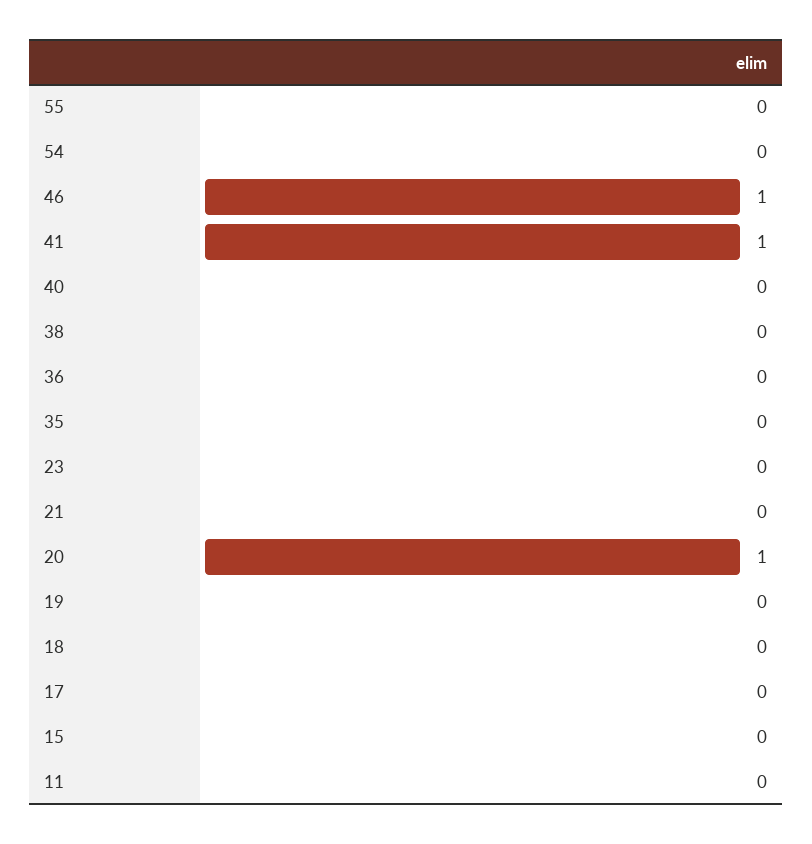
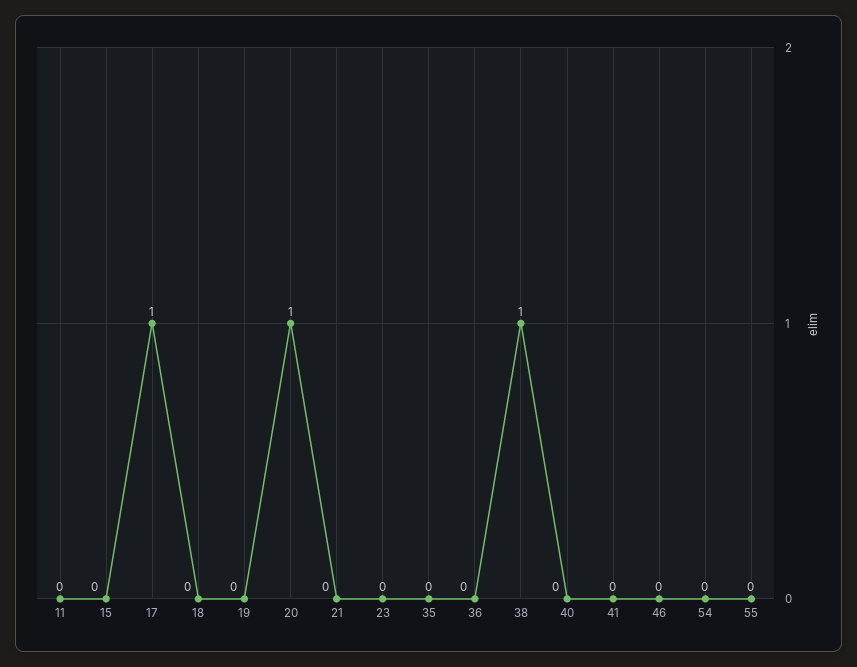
46: 1 -> 0
41: 1 -> 0
38: 0 -> 1
17: 0 -> 1

